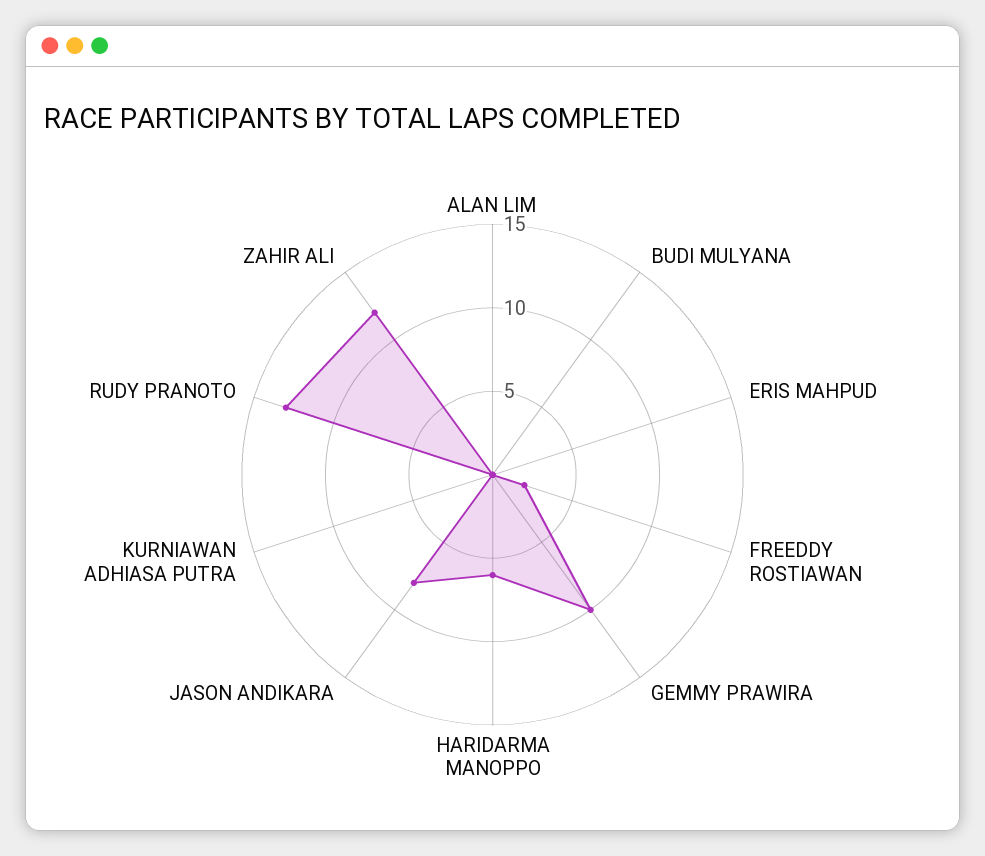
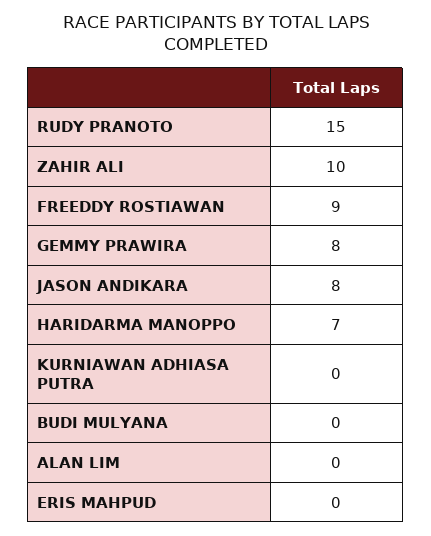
FREEDDY ROSTIAWAN: 2 -> 9
GEMMY PRAWIRA: 10 -> 8
HARIDARMA MANOPPO: 6 -> 7
RUDY PRANOTO: 13 -> 15
ZAHIR ALI: 12 -> 10

